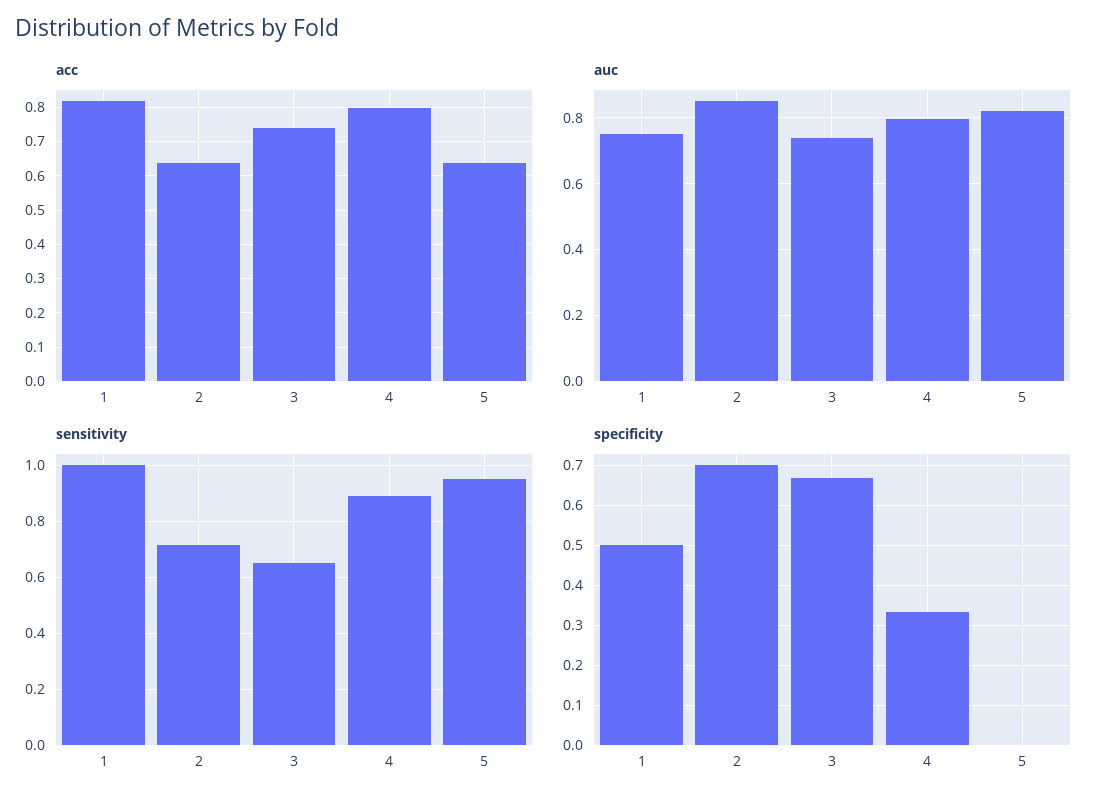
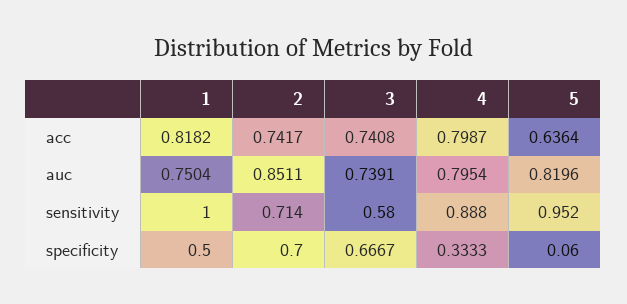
acc, 2: 0.64 -> 0.7417
sensitivity, 3: 0.65 -> 0.58
specificity, 5: 0 -> 0.06

